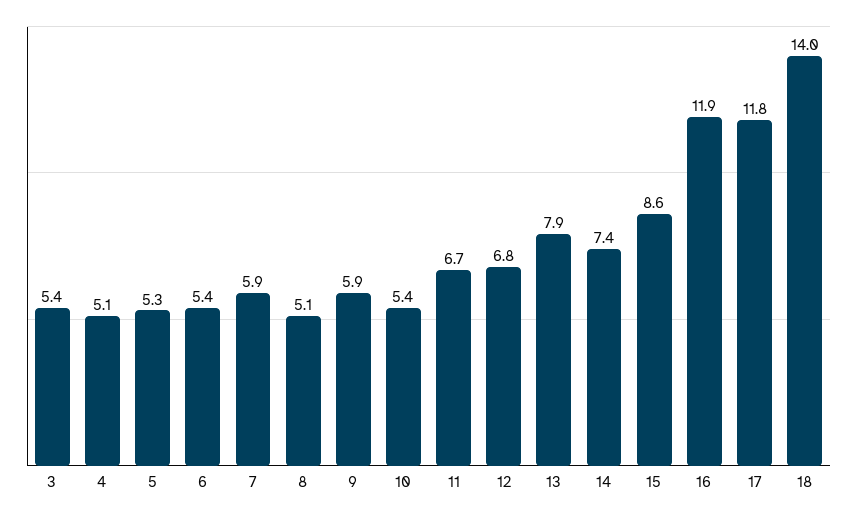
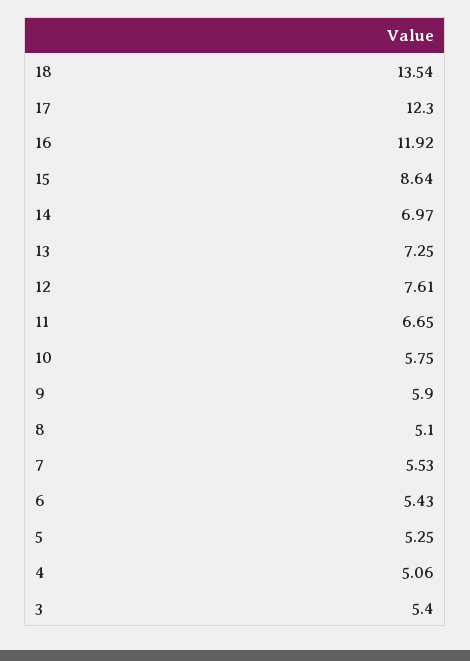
7: 5.9 -> 5.53
10: 5.4 -> 5.75
12: 6.8 -> 7.61
13: 7.9 -> 7.25
14: 7.4 -> 6.97
17: 11.8 -> 12.3
18: 14 -> 13.54

